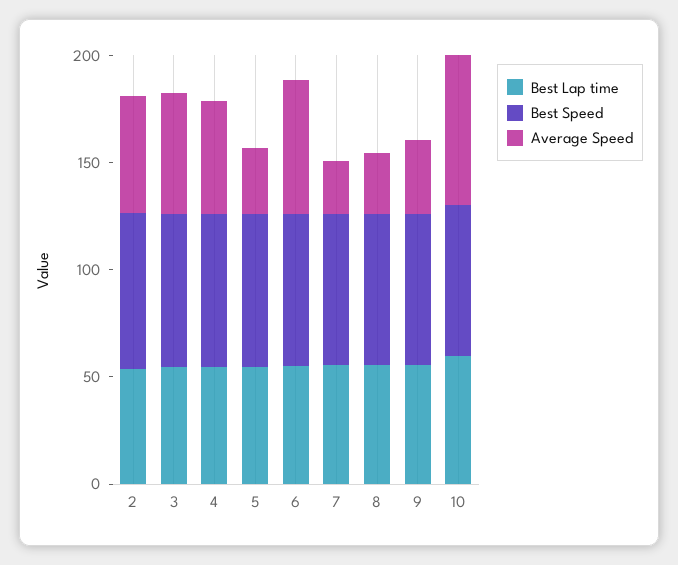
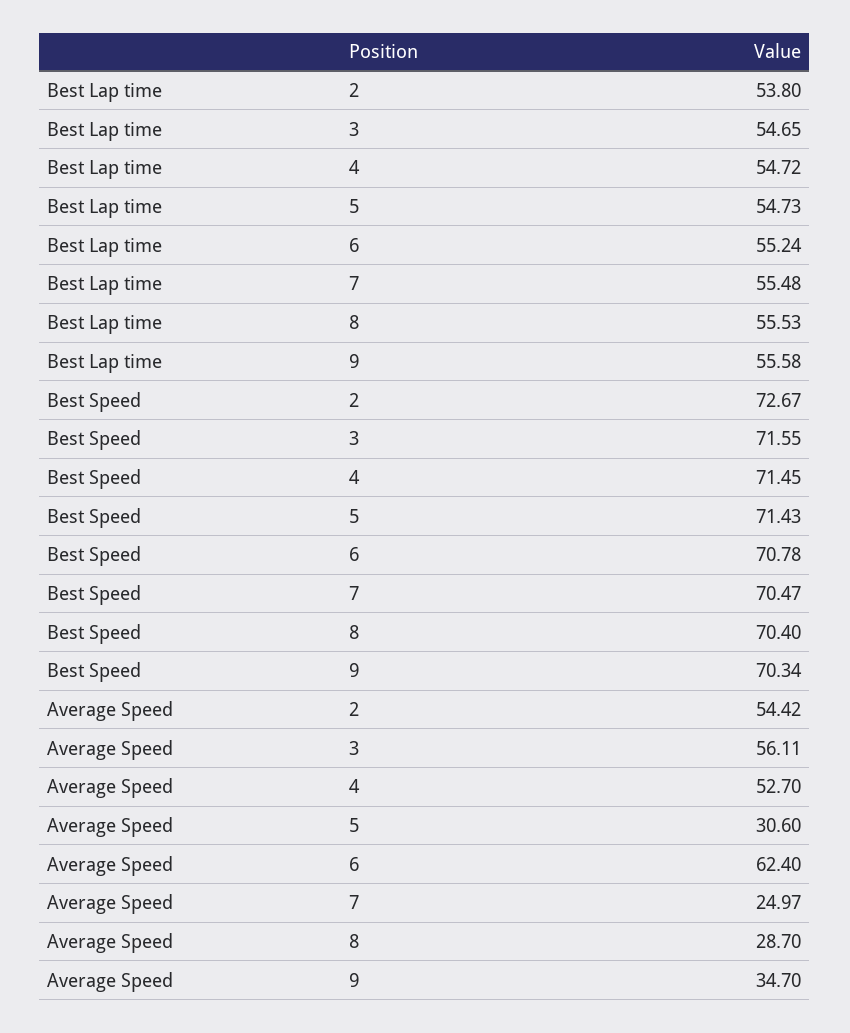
Best Lap time, 10: 60 -> none
Best Speed, 10: 70 -> none
Average Speed, 10: 70 -> none

